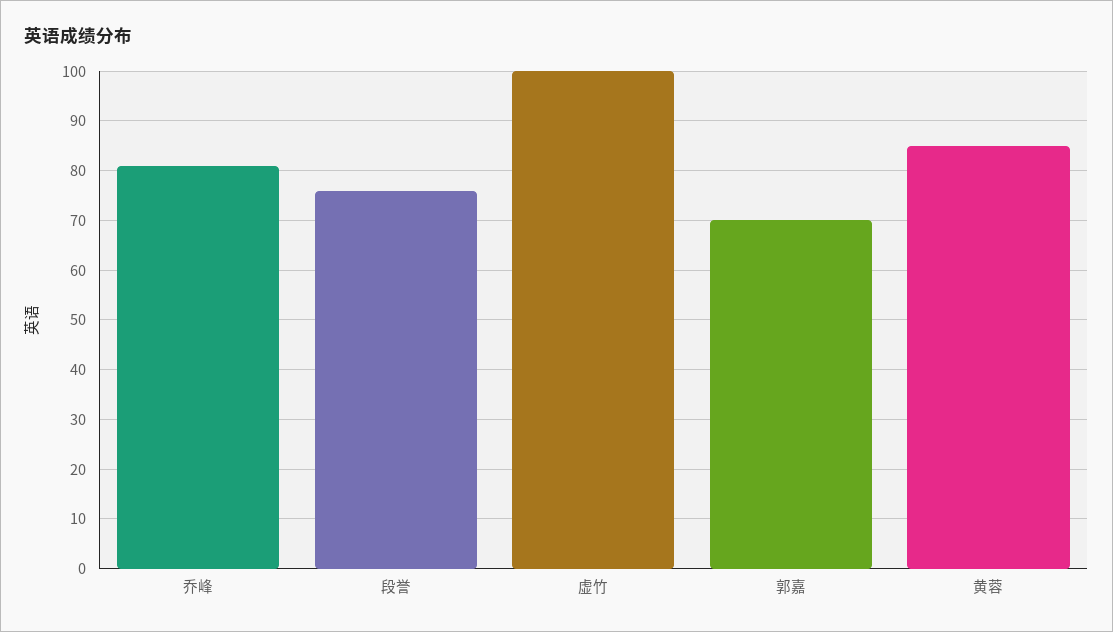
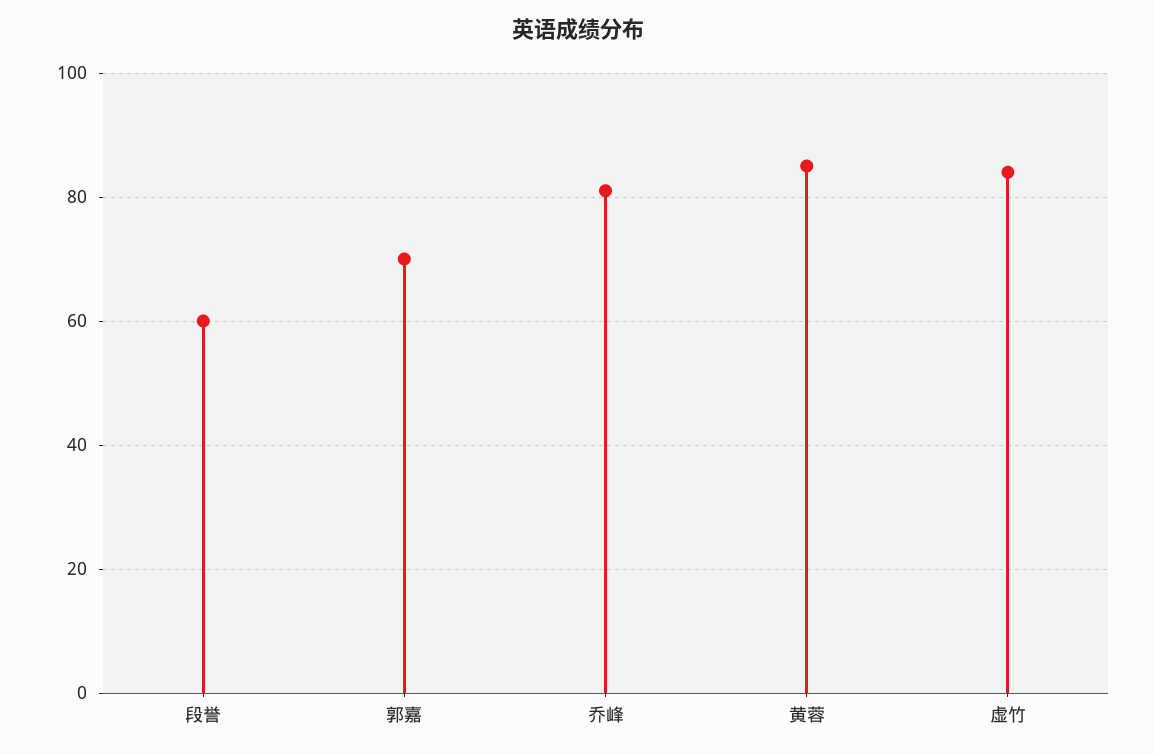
段誉: 75 -> 60
虚竹: 100 -> 85

